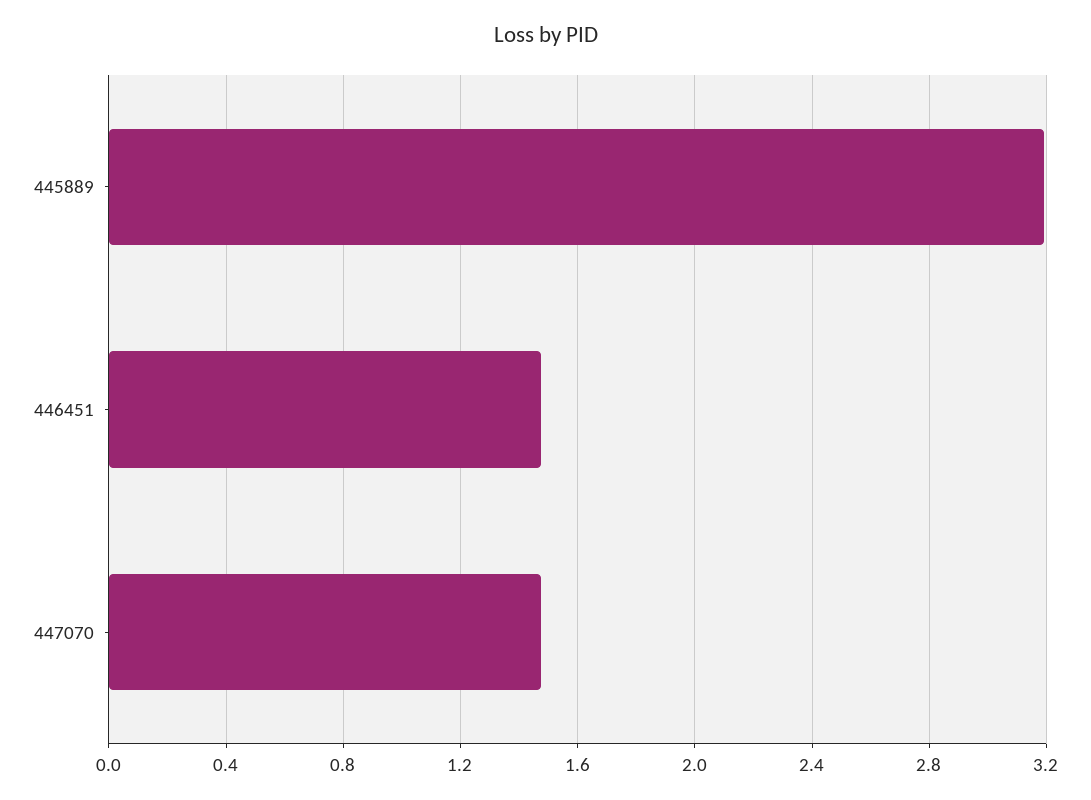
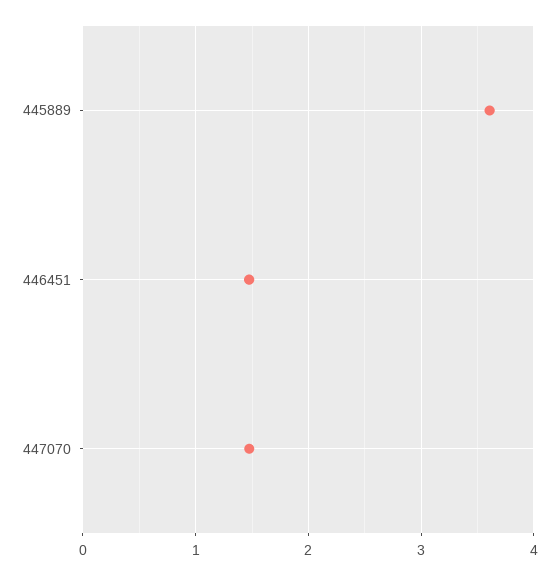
445889: 3.2 -> 3.6

